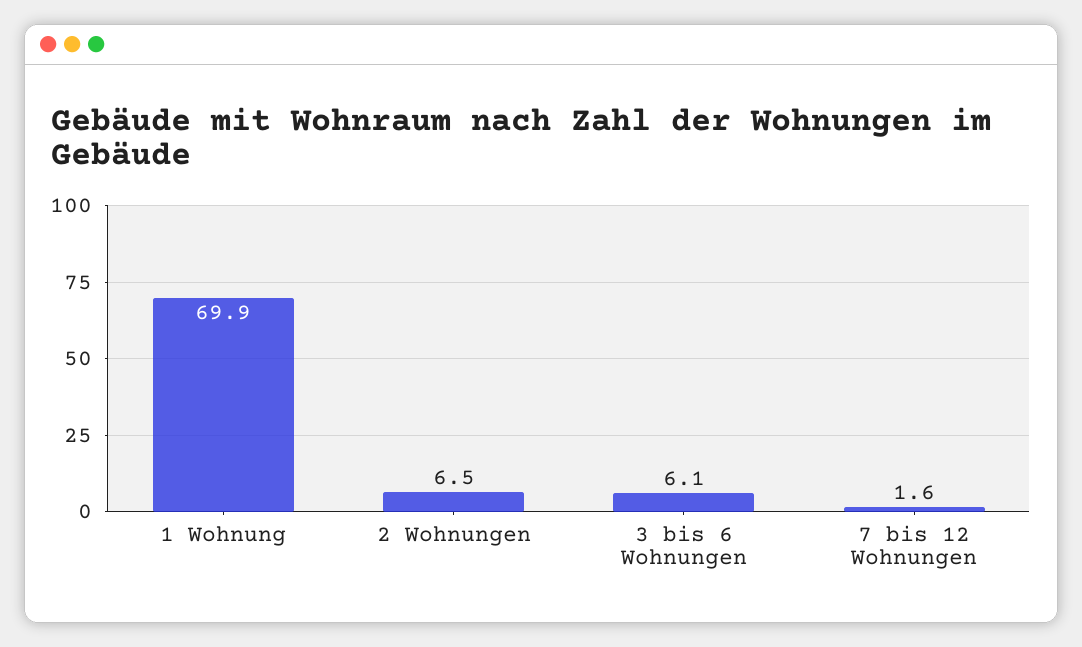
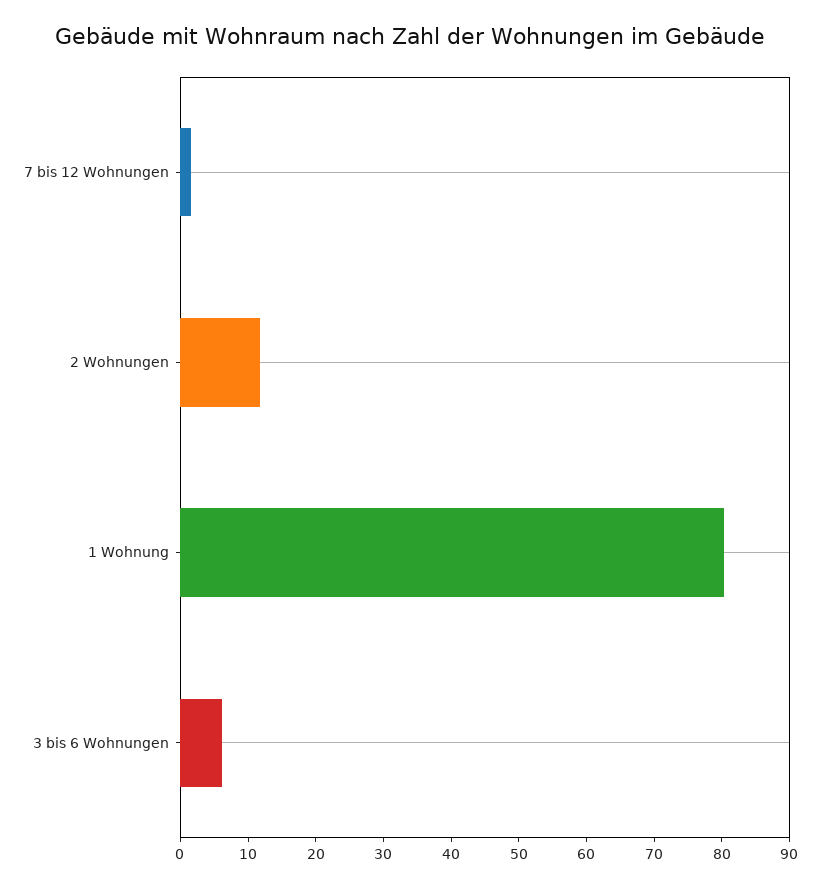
1 Wohnung: 69.9 -> 80
2 Wohnungen: 6.5 -> 12

